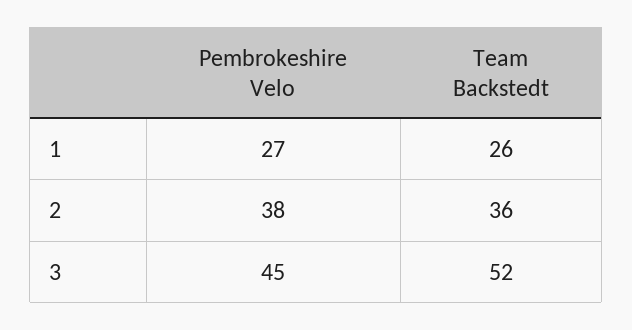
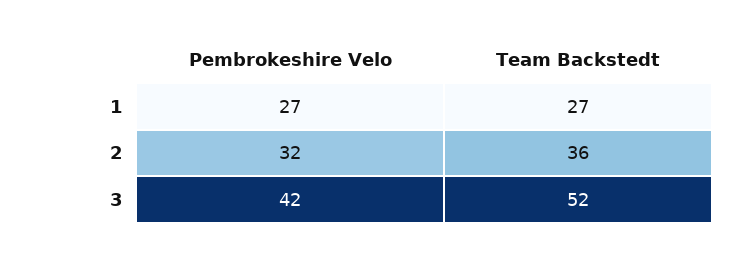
Team Backstedt, 1: 26 -> 27
Pembrokeshire Velo, 2: 38 -> 32
Pembrokeshire Velo, 3: 45 -> 42

